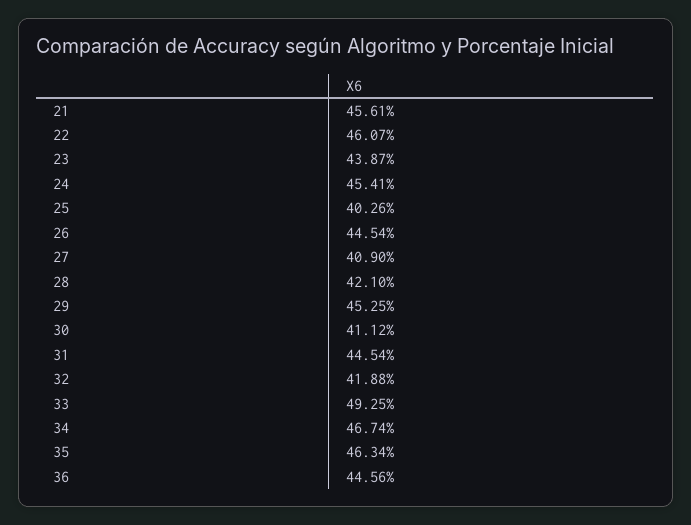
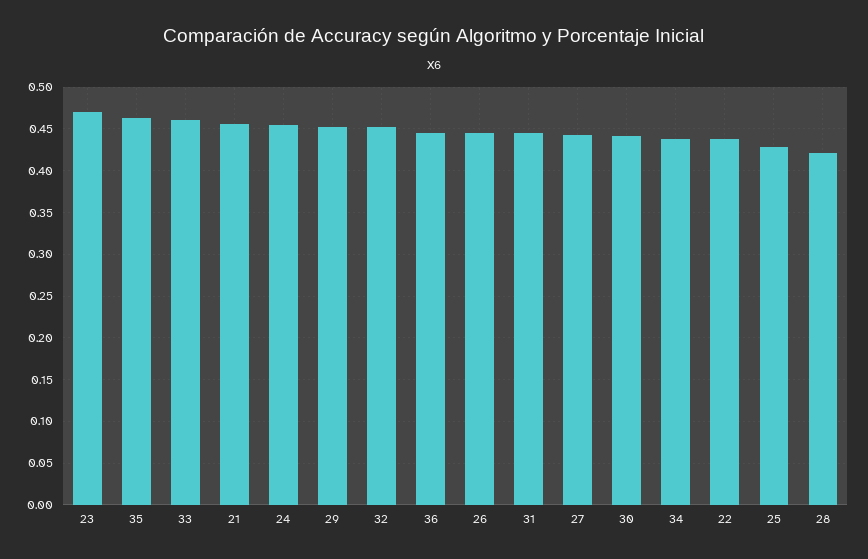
22: 0.4607 -> 0.44
23: 0.4387 -> 0.47
25: 0.4026 -> 0.43
27: 0.409 -> 0.44
30: 0.4112 -> 0.44
32: 0.4188 -> 0.45
33: 0.4925 -> 0.46
34: 0.4674 -> 0.44

